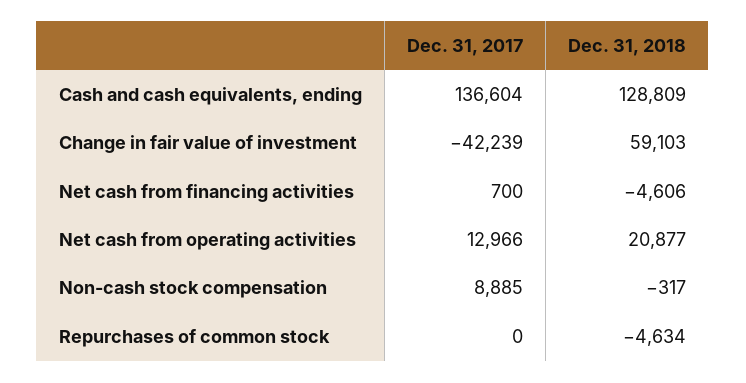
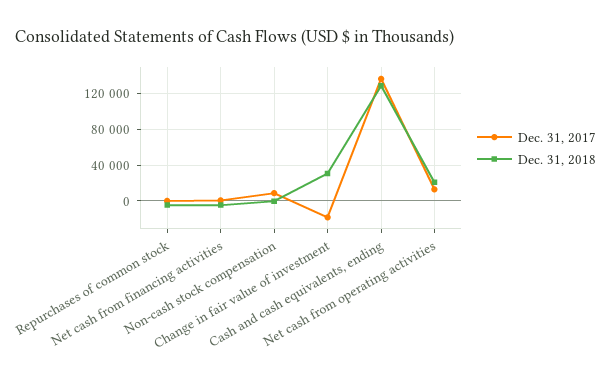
Dec. 31, 2017, Change in fair value of investment: -42239 -> -20000
Dec. 31, 2018, Change in fair value of investment: 59103 -> 30000

